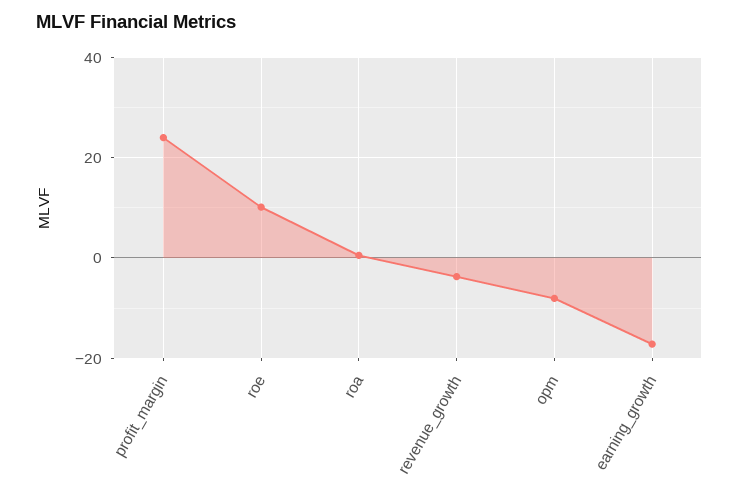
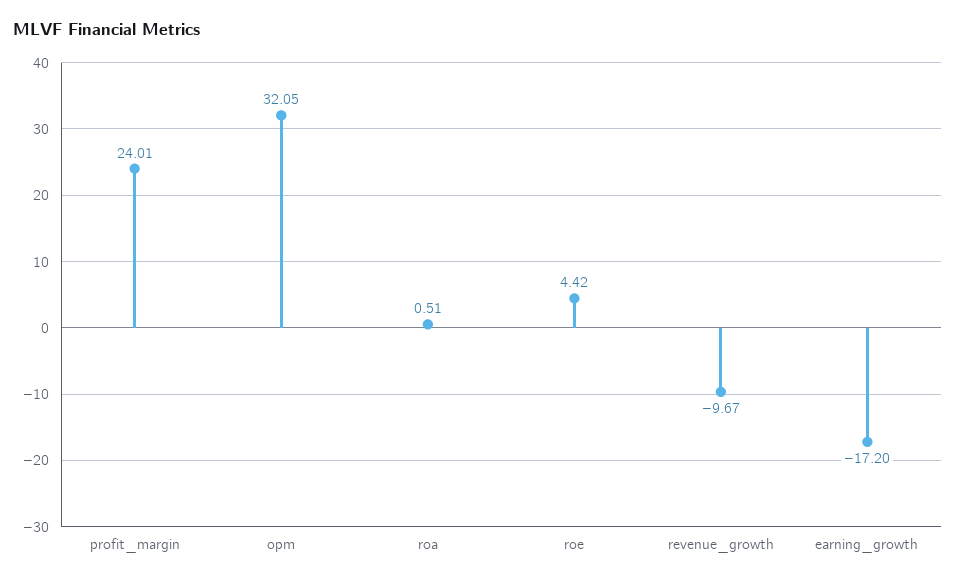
roe: 10 -> 4.42
revenue_growth: -4 -> -9.67
opm: -8 -> 32.05

